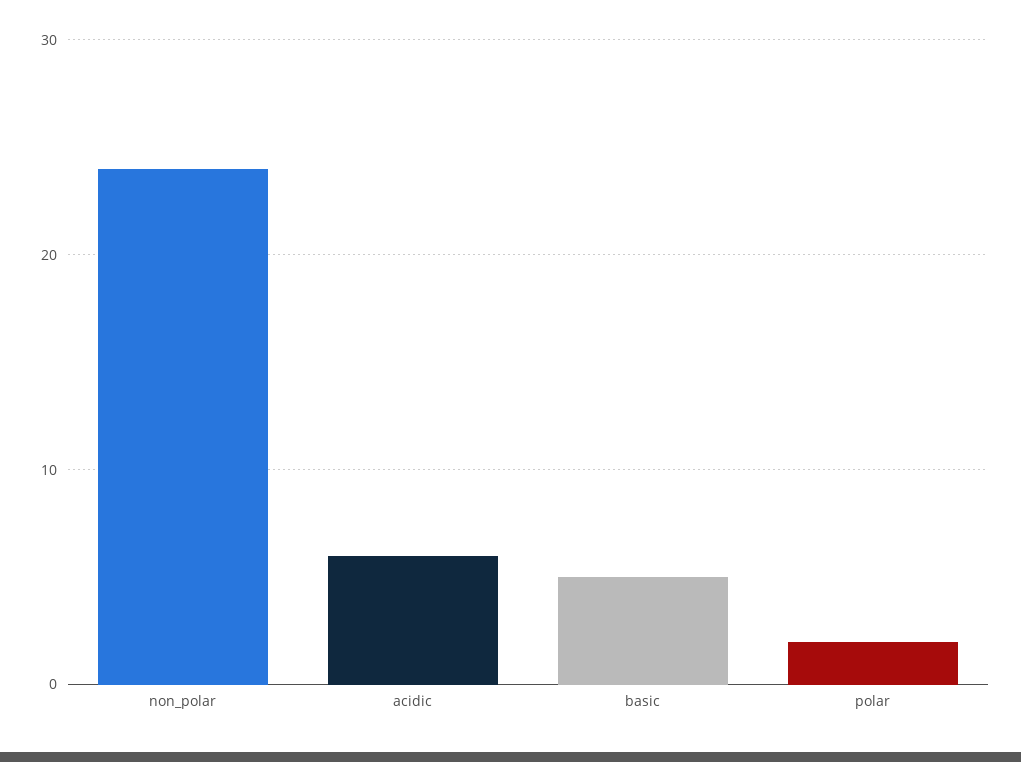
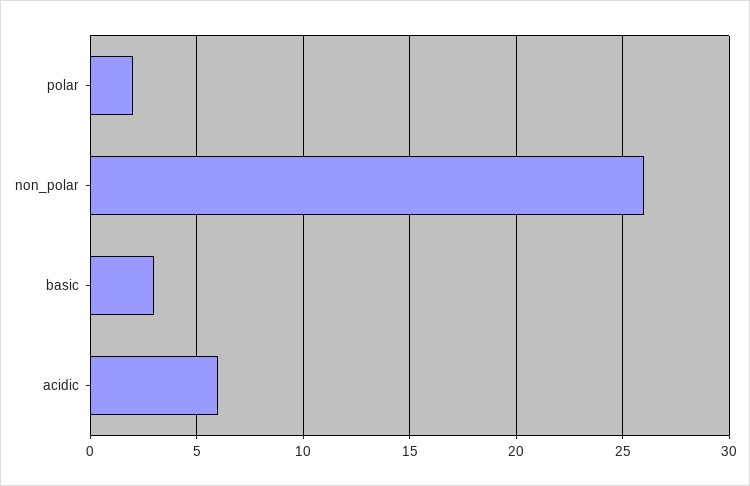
non_polar: 24 -> 26
basic: 5 -> 3

